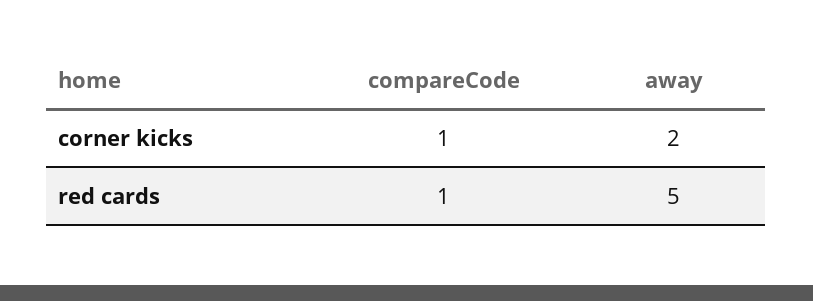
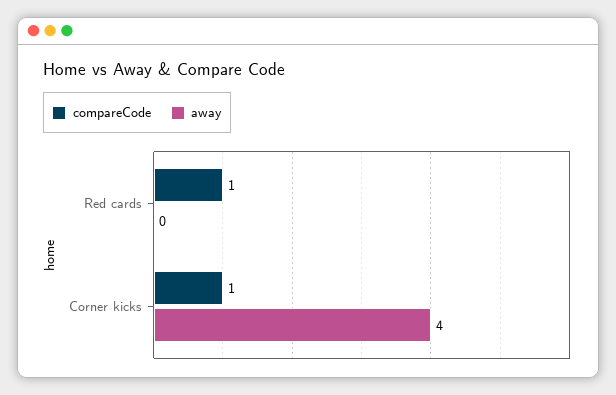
away, corner kicks: 2 -> 4
away, red cards: 5 -> 0

